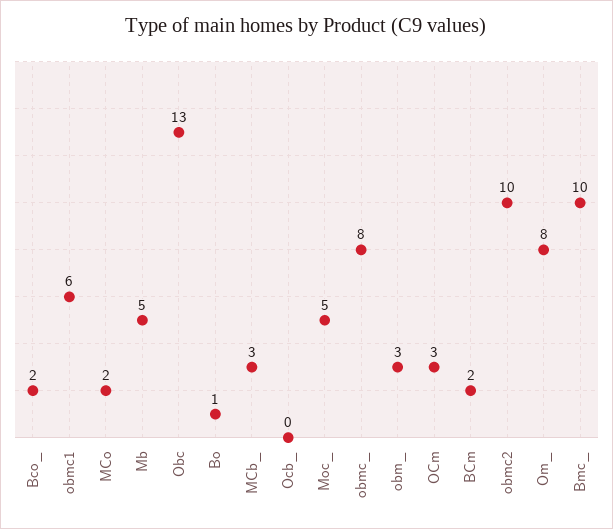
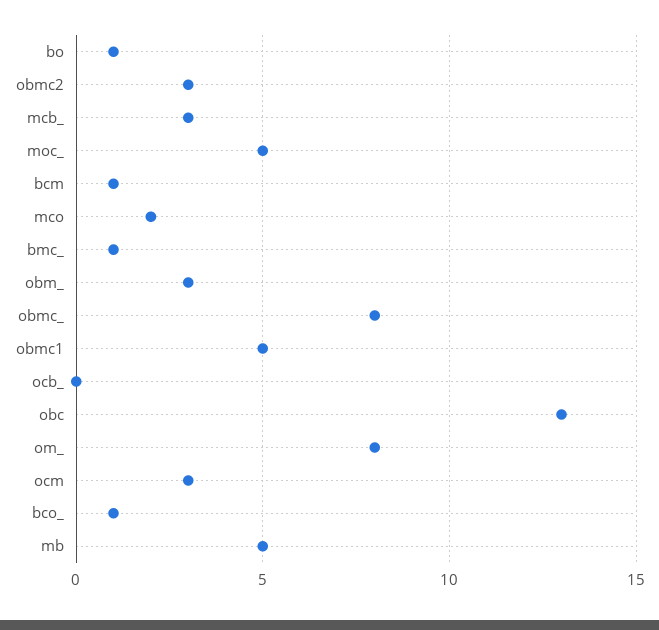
Bco_: 2 -> 1
obmc1: 6 -> 5
BCm: 2 -> 1
obmc2: 10 -> 3
Bmc_: 10 -> 1

